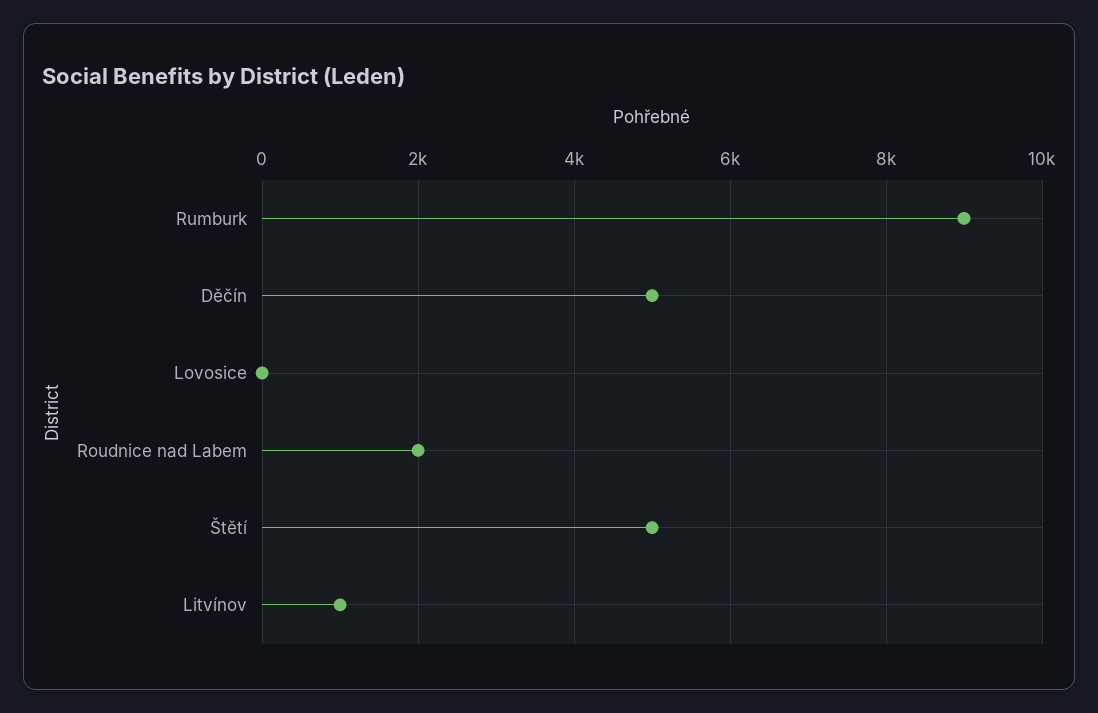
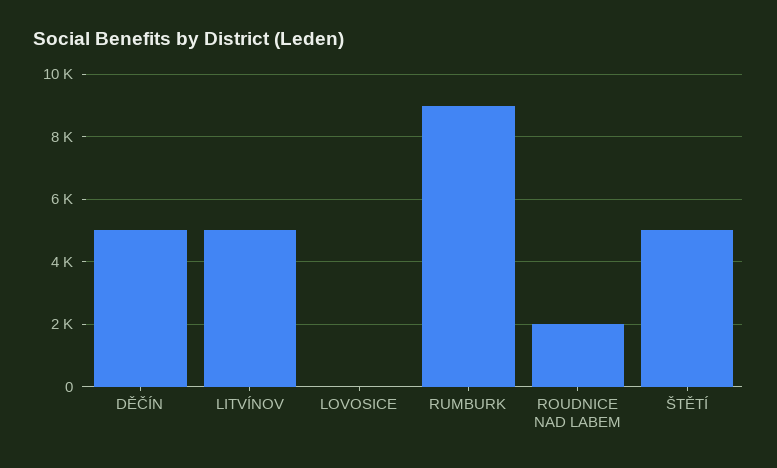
Litvínov: 1000 -> 5000

